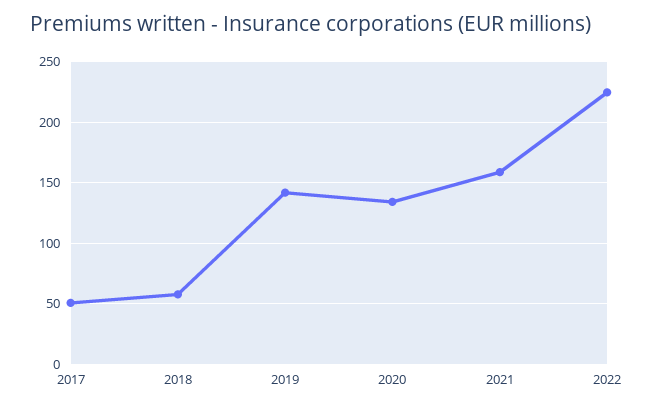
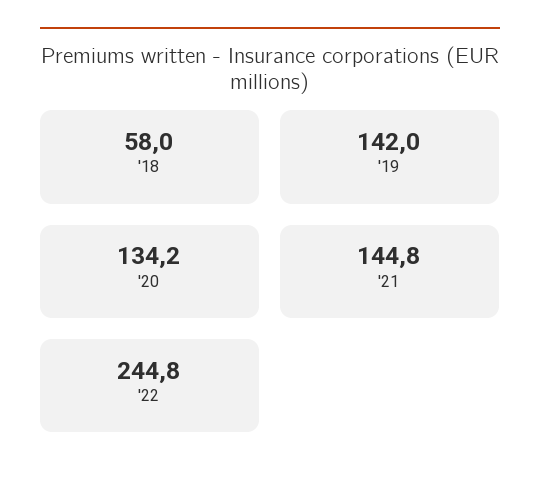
2017: 50 -> none
2021: 160 -> 144.8
2022: 225 -> 244.8

